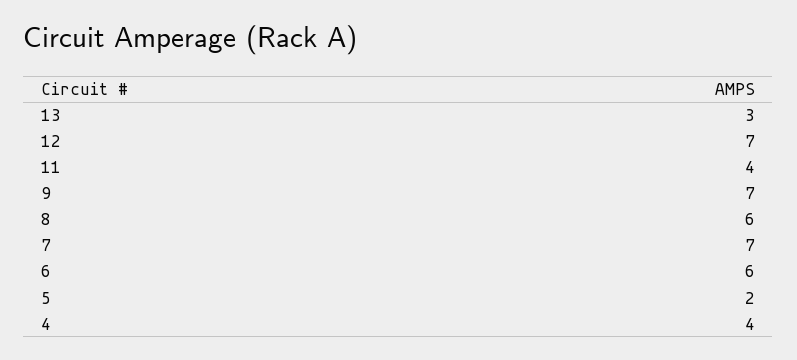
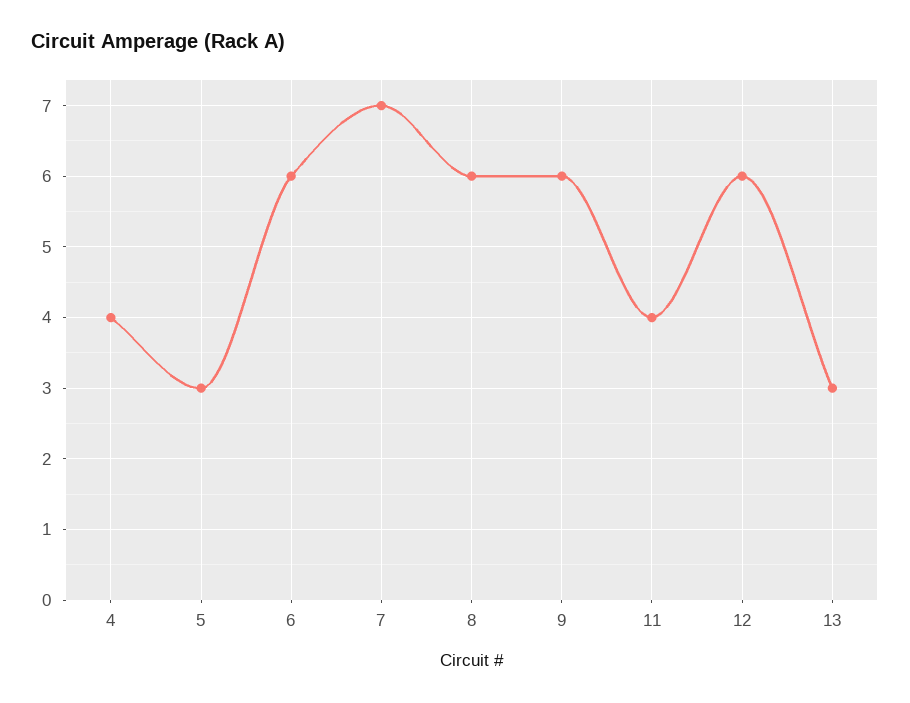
12: 7 -> 6
9: 7 -> 6
5: 2 -> 3

